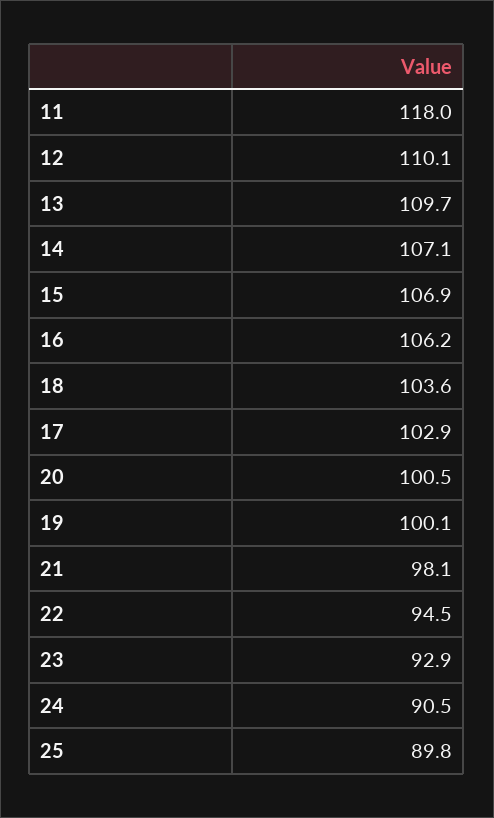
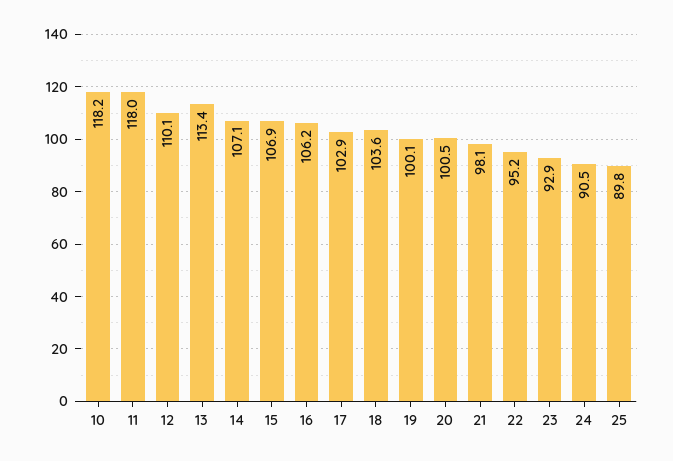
13: 109.7 -> 113.4
22: 94.5 -> 95.2
10: none -> 118.2

